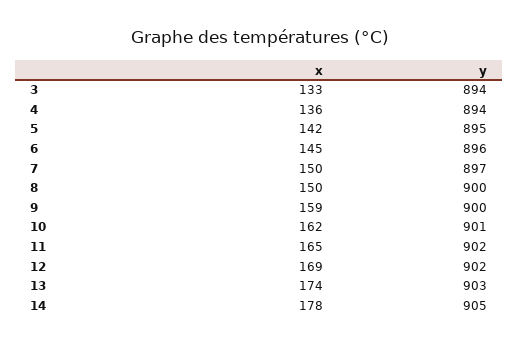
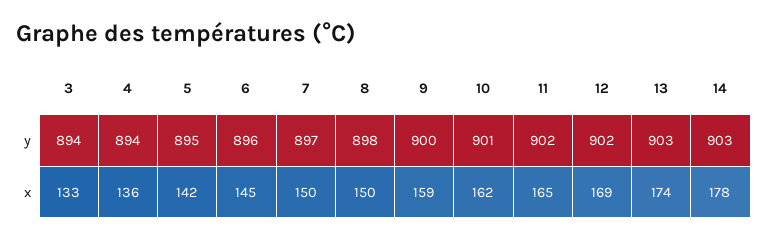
y, 8: 900 -> 898
y, 14: 905 -> 903

